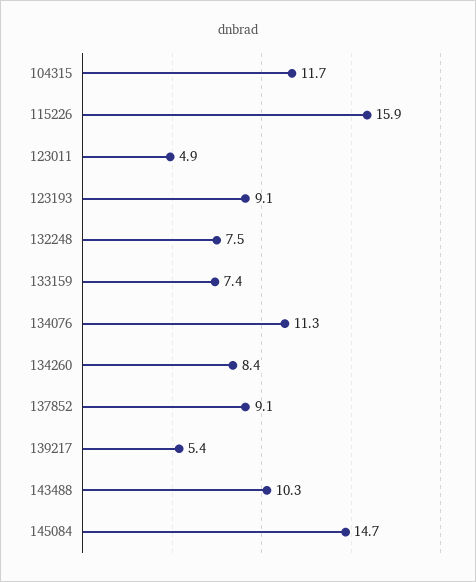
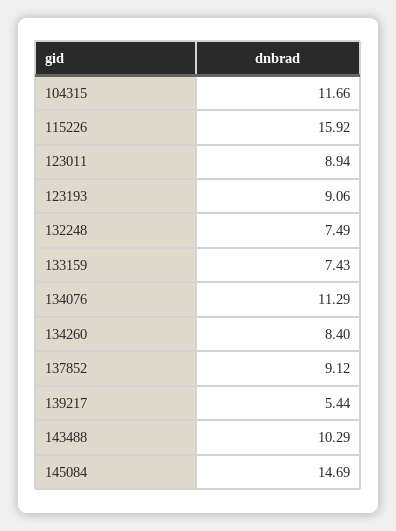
123011: 4.9 -> 8.94

